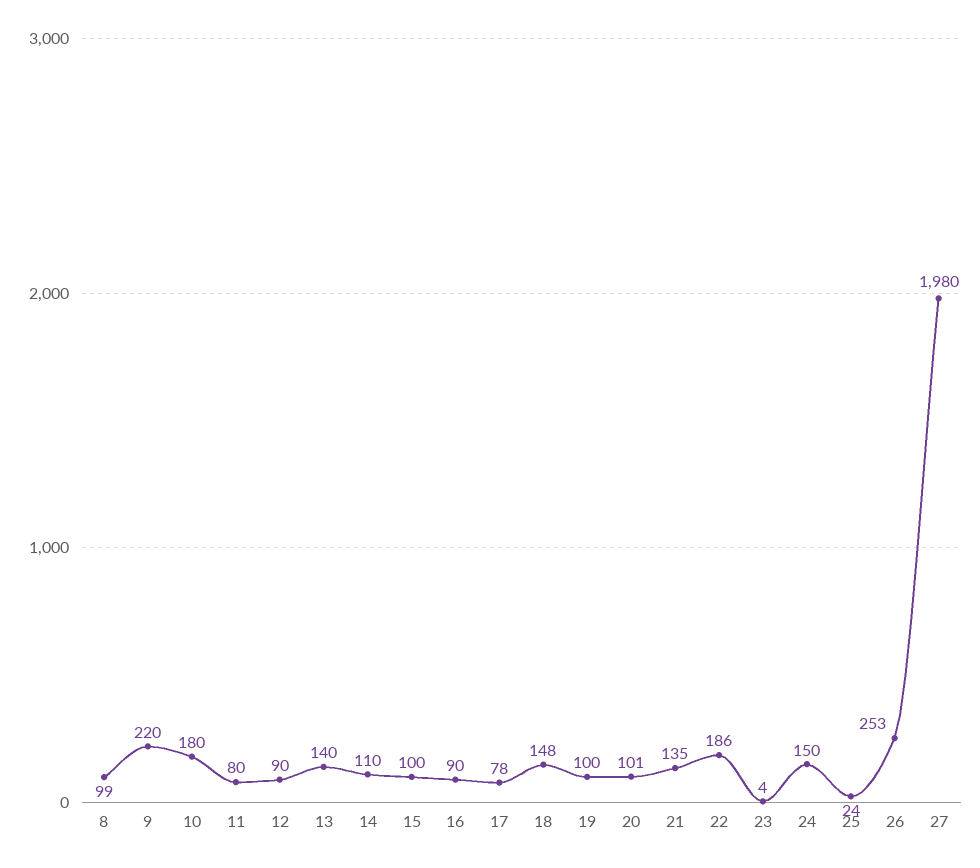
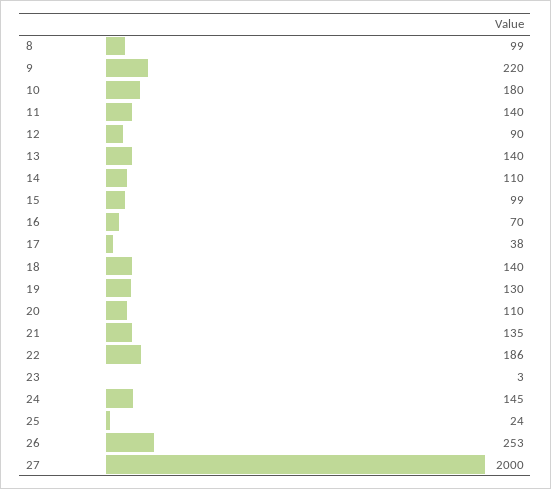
11: 80 -> 140
15: 100 -> 99
16: 90 -> 70
17: 78 -> 38
18: 148 -> 140
19: 100 -> 130
20: 101 -> 110
23: 4 -> 3
24: 150 -> 145
27: 1980 -> 2000

